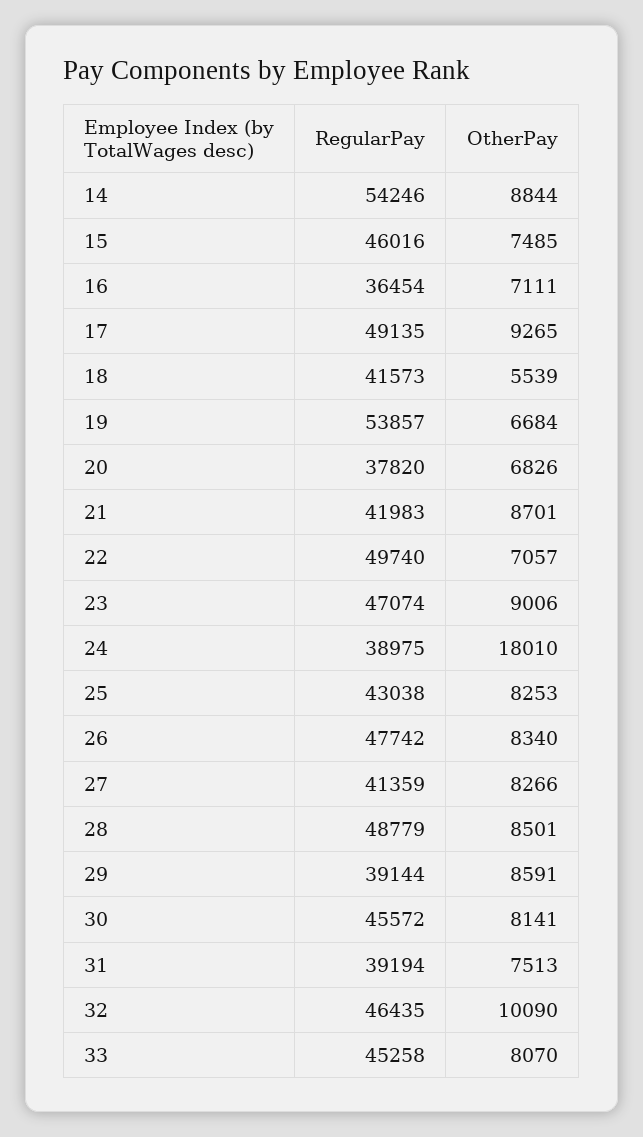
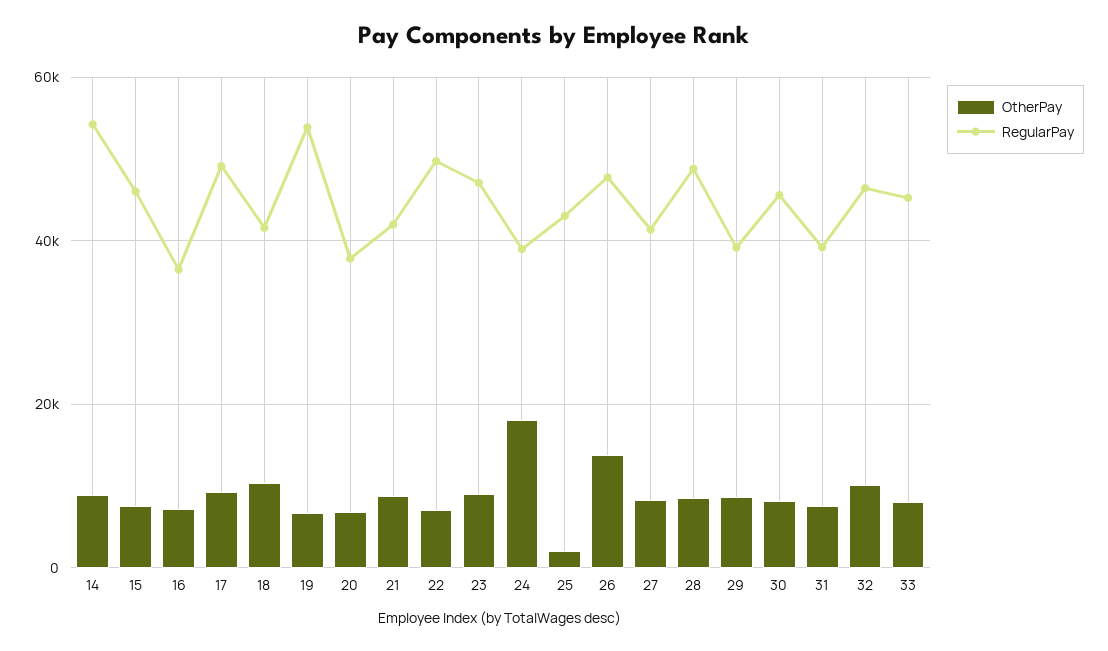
OtherPay, 18: 5539 -> 10000
OtherPay, 25: 8253 -> 2000
OtherPay, 26: 8340 -> 14000

